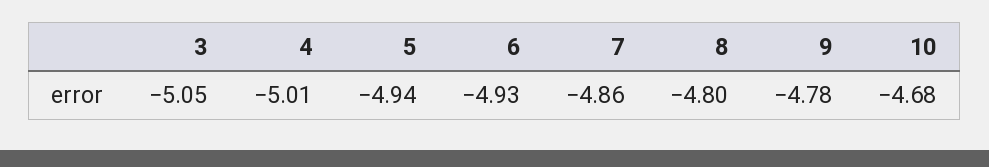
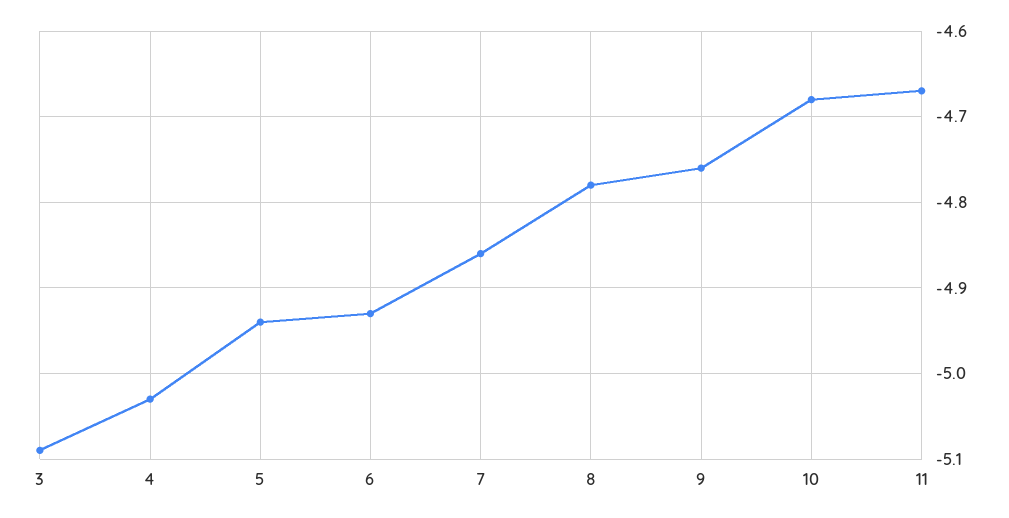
3: -5.05 -> -5.09
4: -5.01 -> -5.03
8: -4.8 -> -4.78
9: -4.78 -> -4.76
11: none -> -4.67

